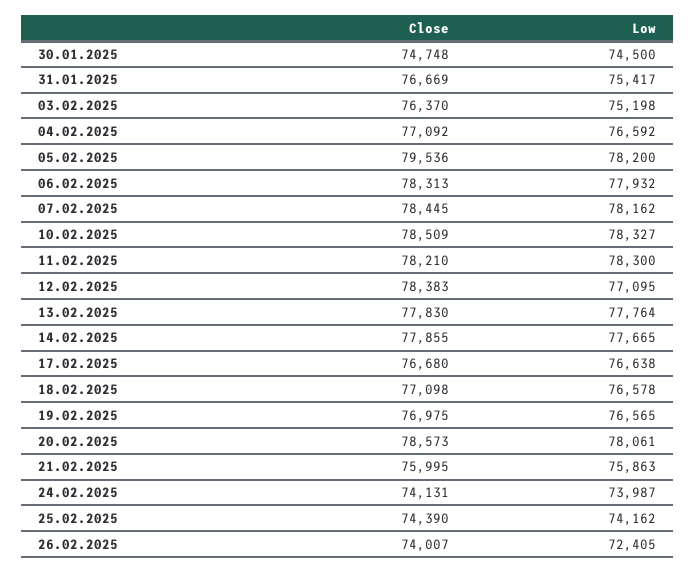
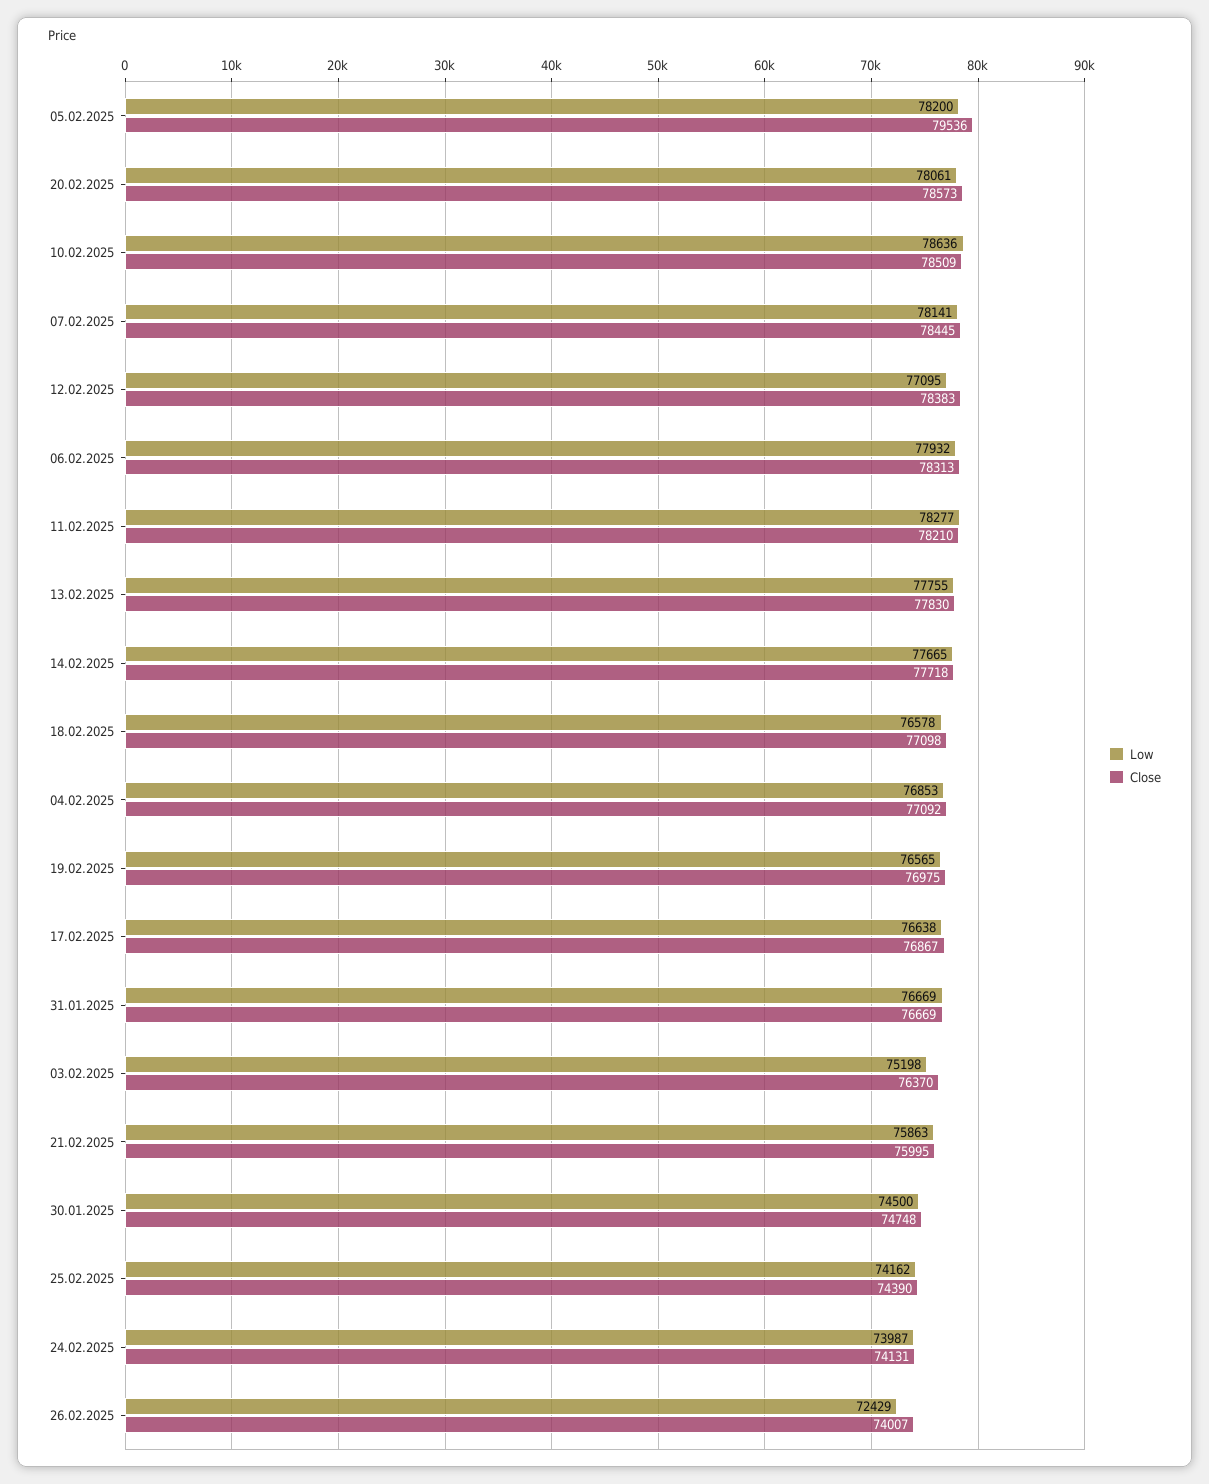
Low, 31.01.2025: 75417 -> 76669
Low, 04.02.2025: 76592 -> 76853
Low, 07.02.2025: 78162 -> 78141
Low, 10.02.2025: 78327 -> 78636
Low, 11.02.2025: 78300 -> 78277
Low, 13.02.2025: 77764 -> 77755
Close, 14.02.2025: 77855 -> 77718
Close, 17.02.2025: 76680 -> 76867
Low, 26.02.2025: 72405 -> 72429

